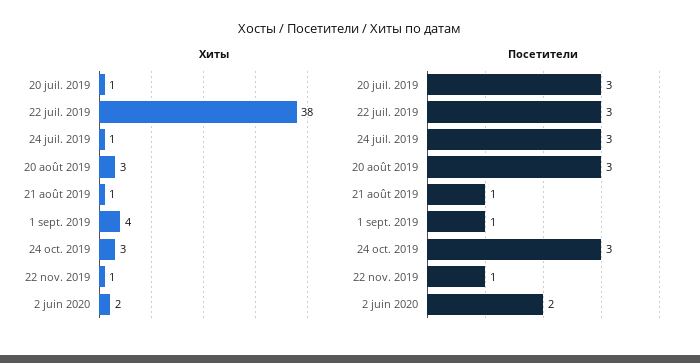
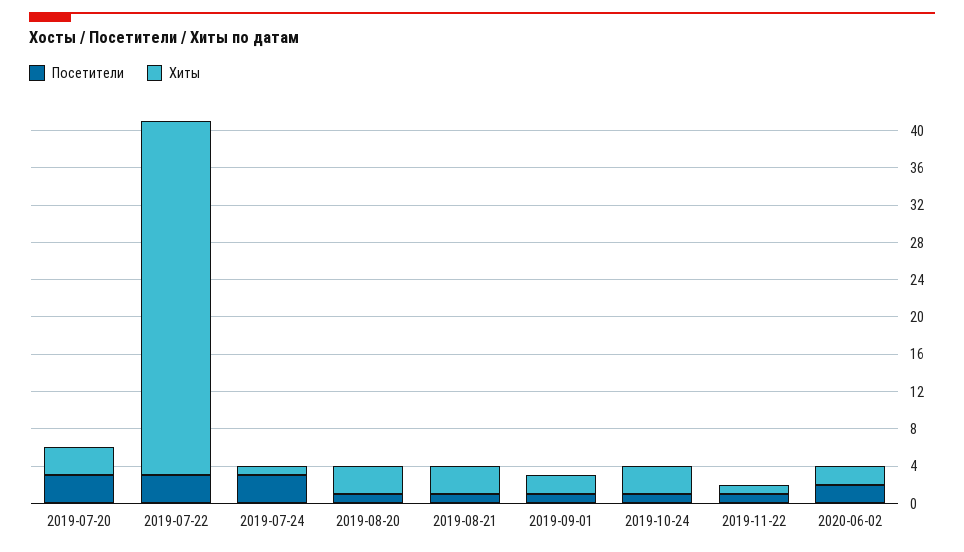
Хиты, 20 juil. 2019: 1 -> 3
Хиты, 21 août 2019: 1 -> 3
Хиты, 1 sept. 2019: 4 -> 2
Посетители, 20 août 2019: 3 -> 1
Посетители, 24 oct. 2019: 3 -> 1

